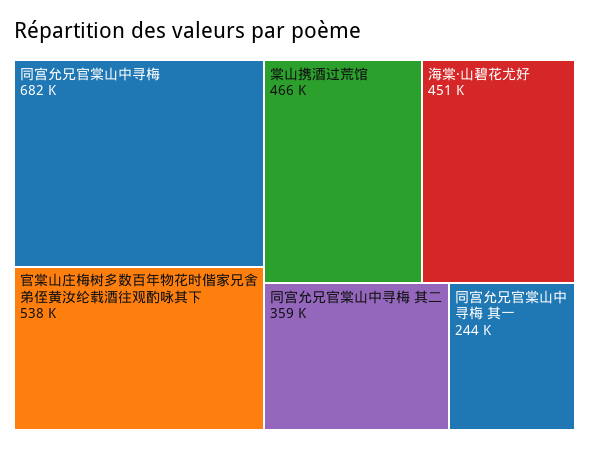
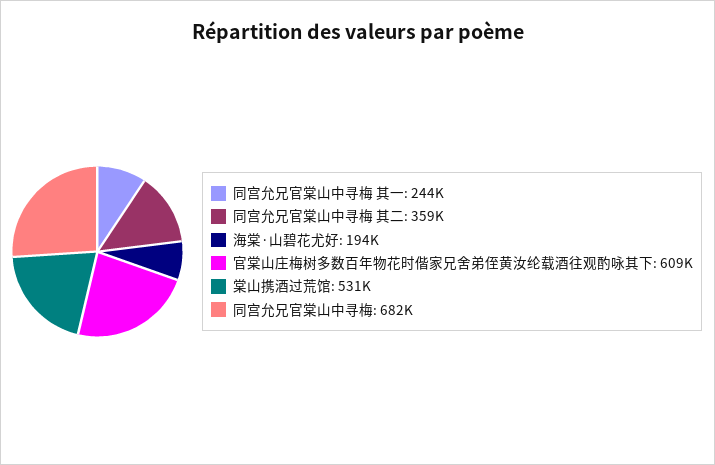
官棠山庄梅树多数百年物花时偕家兄舍弟侄黄汝纶载酒往观酌咏其下: 538000 -> 609000
棠山携酒过荒馆: 466000 -> 531000
海棠·山碧花尤好: 451000 -> 194000

